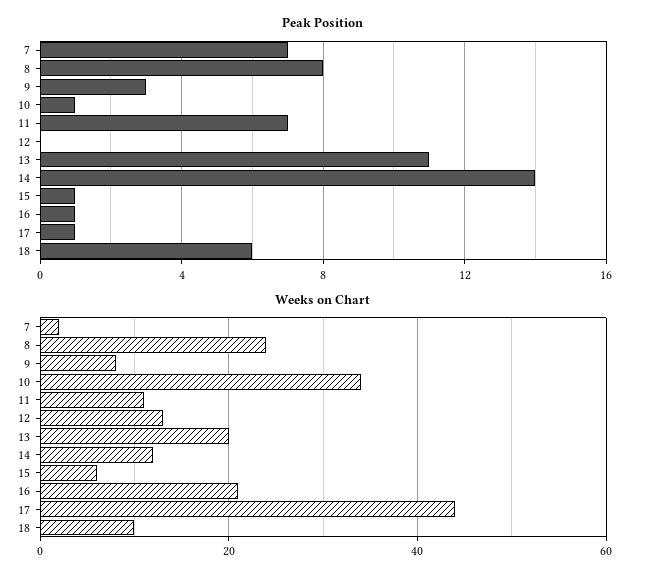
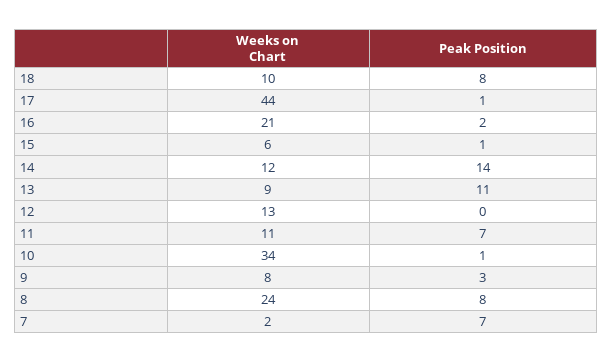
Peak Position, 16: 1 -> 2
Peak Position, 18: 6 -> 8
Weeks on Chart, 13: 20 -> 9

